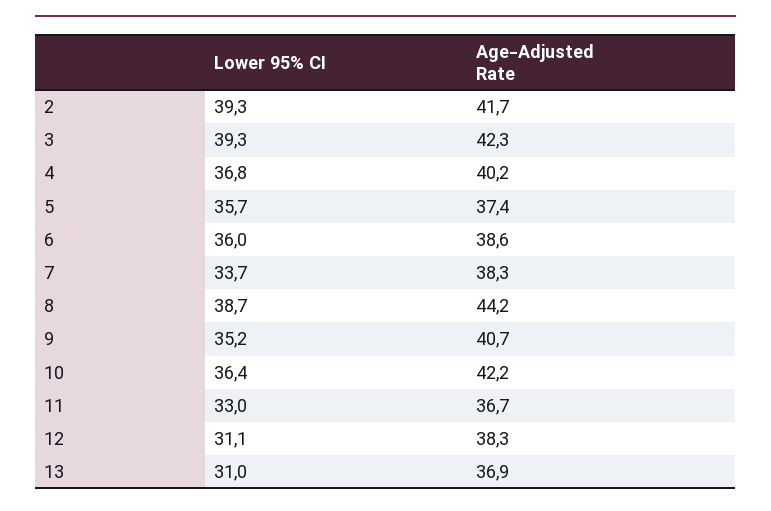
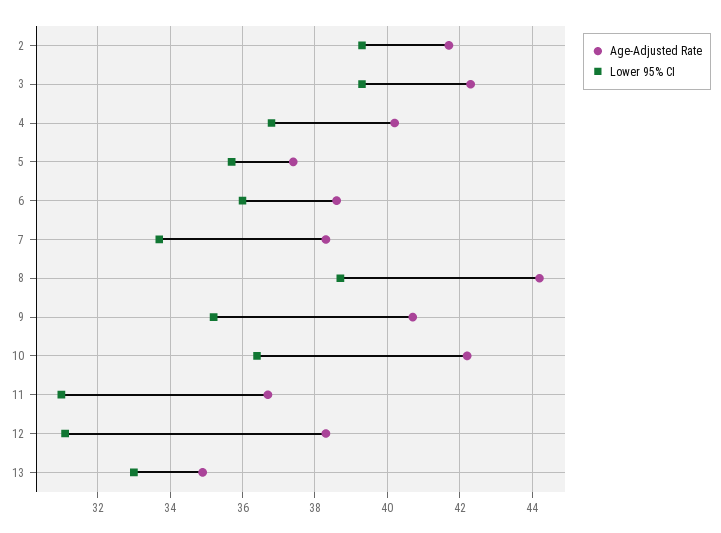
Lower 95% CI, 11: 33 -> 31
Lower 95% CI, 13: 31 -> 33
Age-Adjusted Rate, 13: 36.9 -> 35

